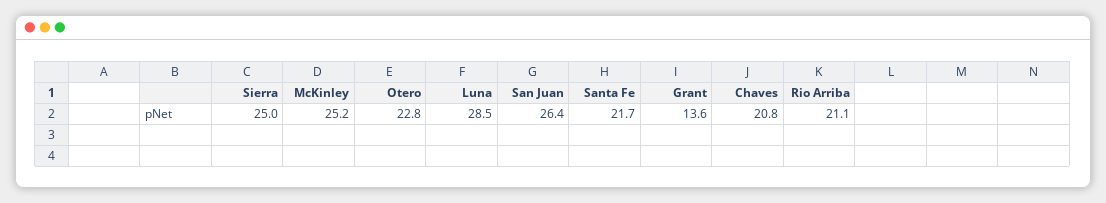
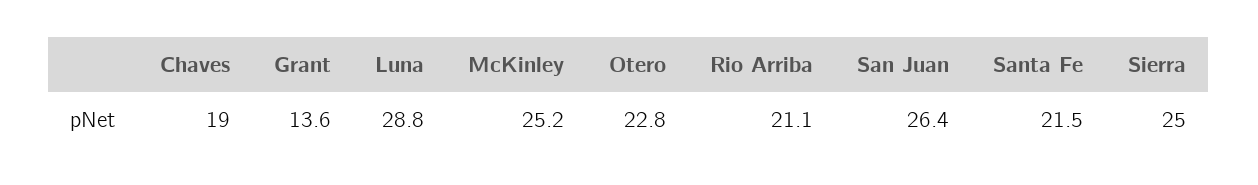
Luna: 28.5 -> 28.8
Santa Fe: 21.7 -> 21.5
Chaves: 20.8 -> 19

